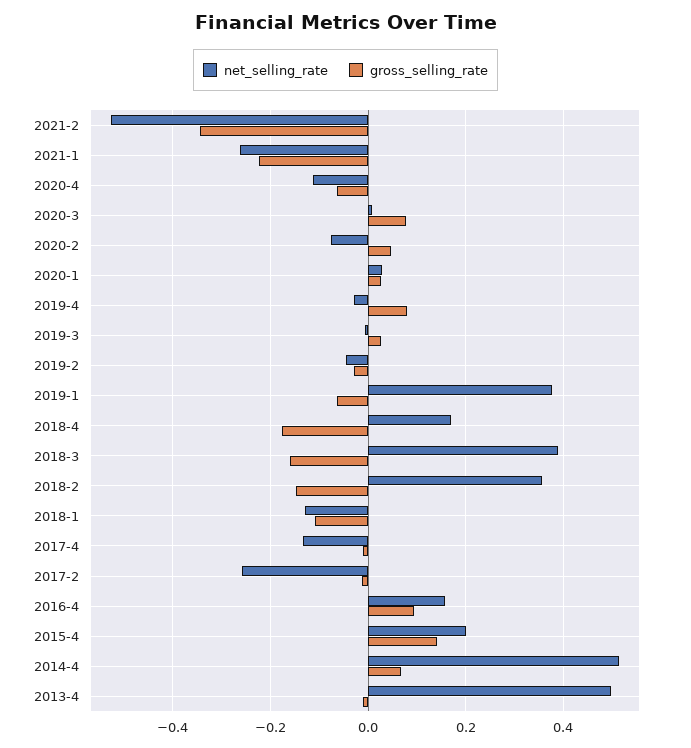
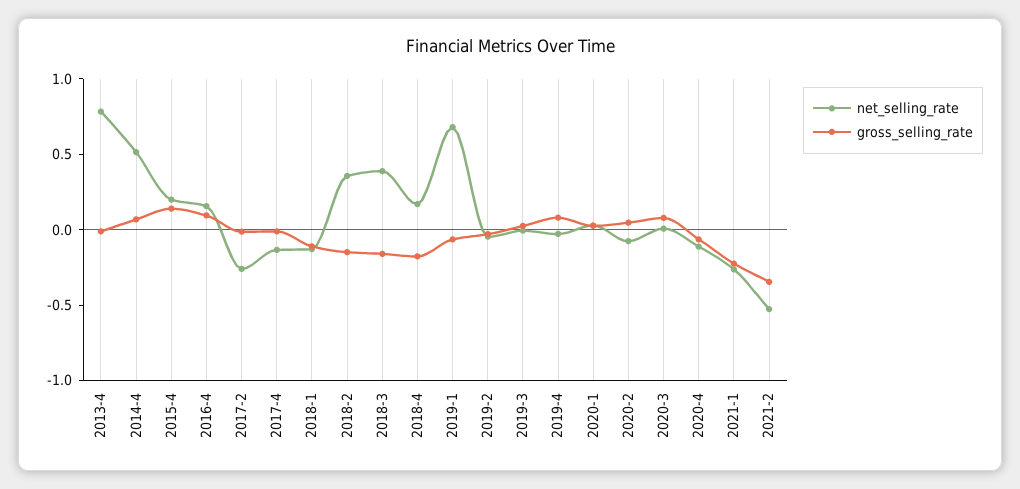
net_selling_rate, 2019-1: 0.38 -> 0.7
net_selling_rate, 2013-4: 0.5 -> 0.8

